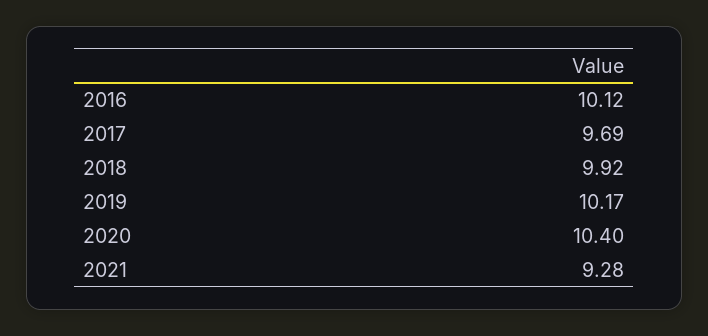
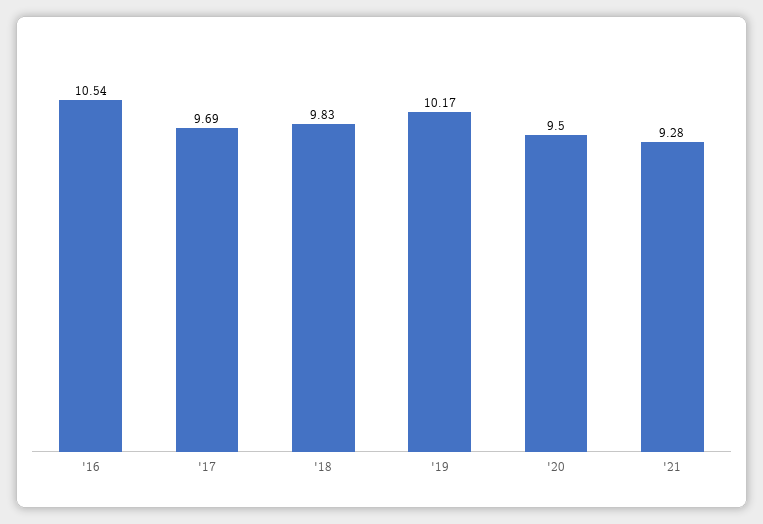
2016: 10.12 -> 10.54
2018: 9.92 -> 9.83
2020: 10.4 -> 9.5

